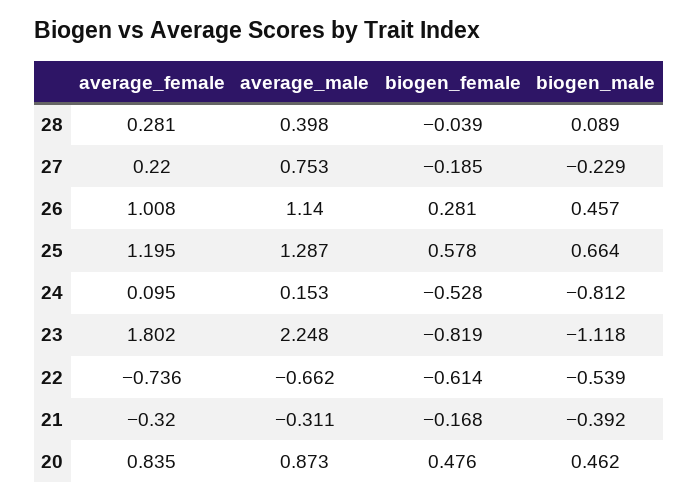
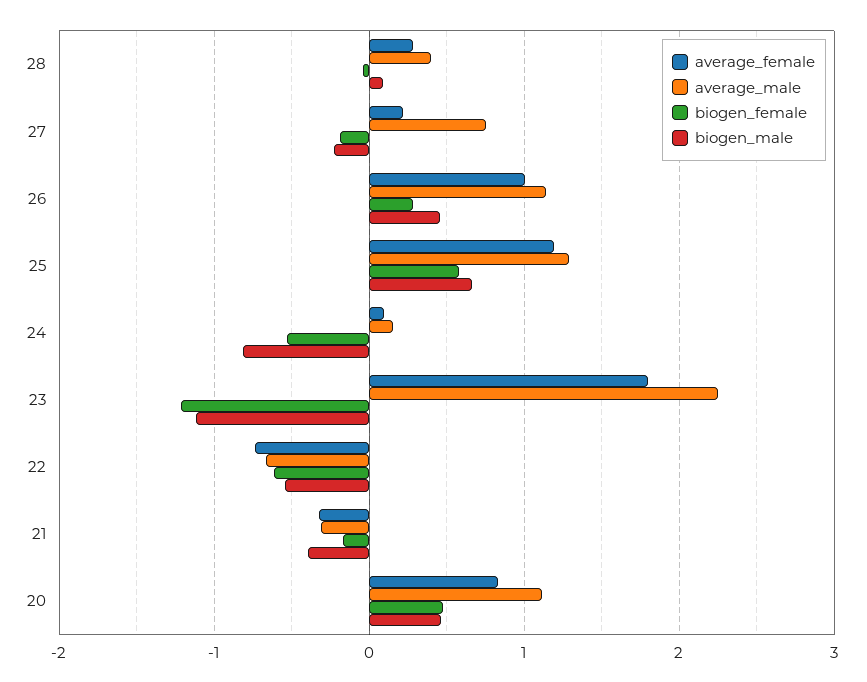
biogen_female, 23: -0.819 -> -1.2
average_male, 20: 0.873 -> 1.1

